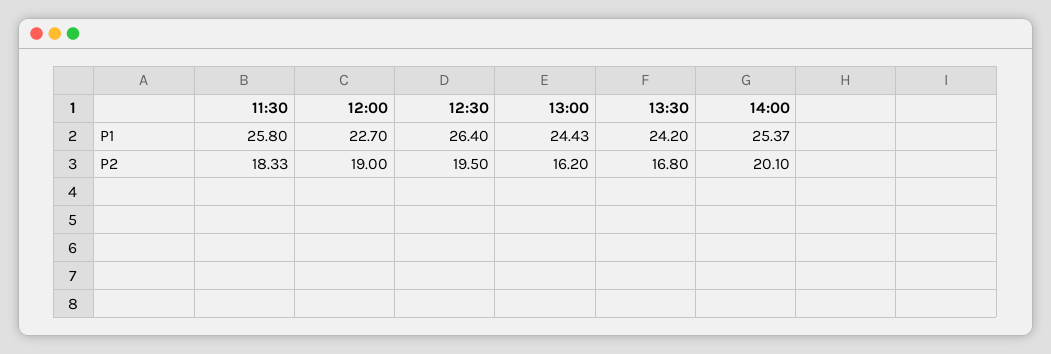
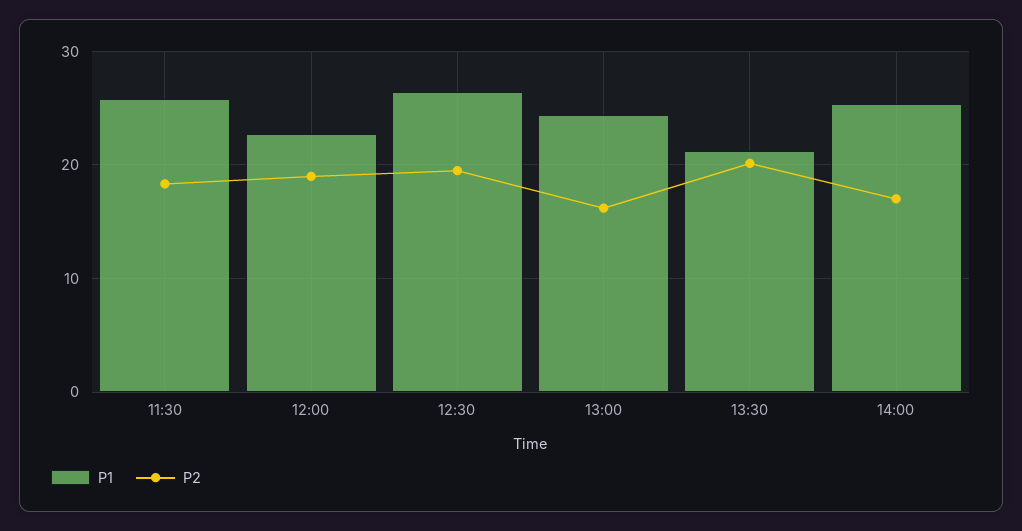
P1, 13:30: 24.2 -> 21
P2, 13:30: 16.8 -> 20
P2, 14:00: 20.1 -> 17

